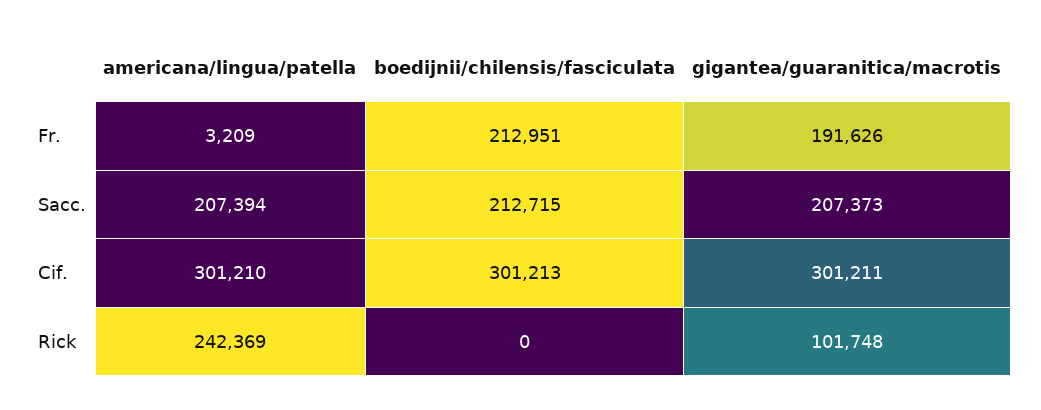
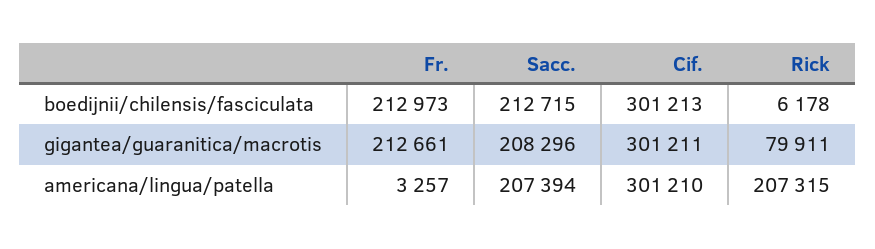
americana/lingua/patella, Fr.: 3209 -> 3257
boedijnii/chilensis/fasciculata, Fr.: 212951 -> 212973
gigantea/guaranitica/macrotis, Fr.: 191626 -> 212661
gigantea/guaranitica/macrotis, Sacc.: 207373 -> 208296
americana/lingua/patella, Rick: 242369 -> 207315
boedijnii/chilensis/fasciculata, Rick: 0 -> 6178
gigantea/guaranitica/macrotis, Rick: 101748 -> 79911

